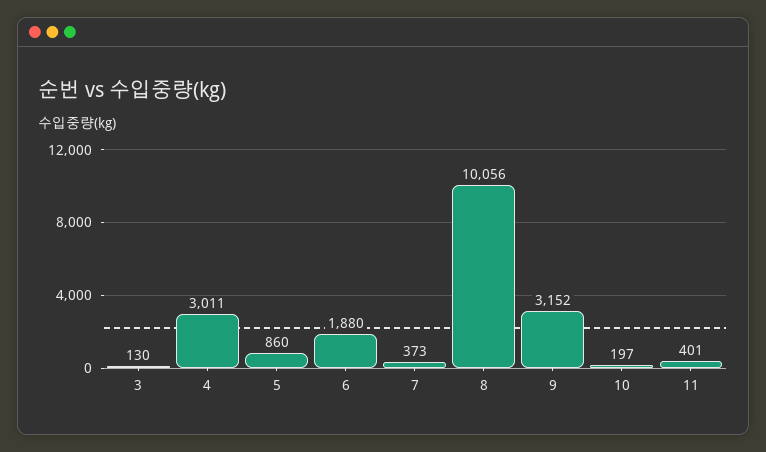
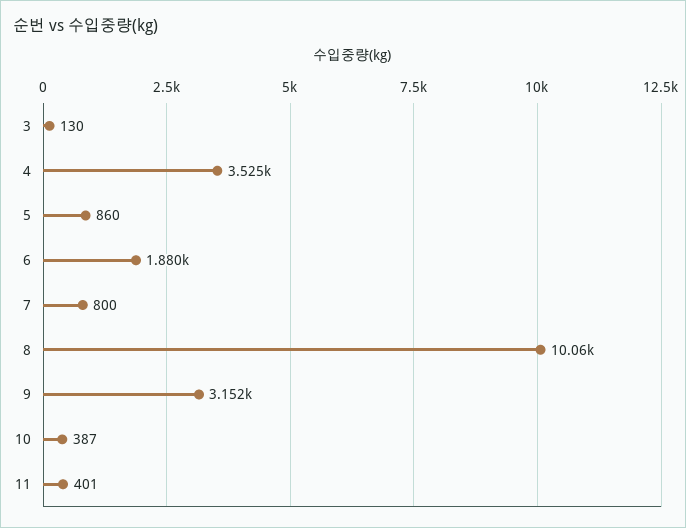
4: 3011 -> 3525
7: 373 -> 800
10: 197 -> 387

